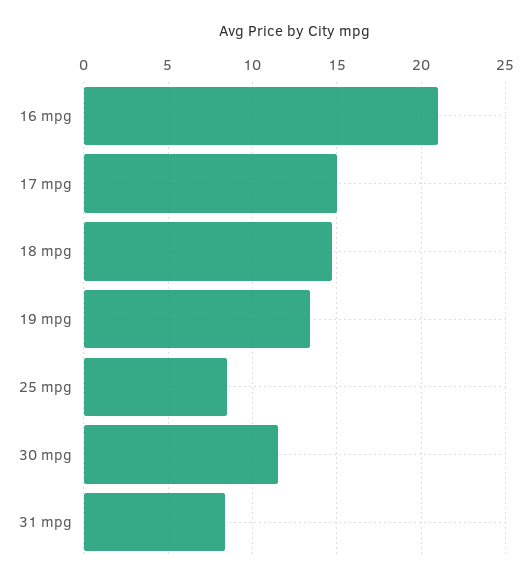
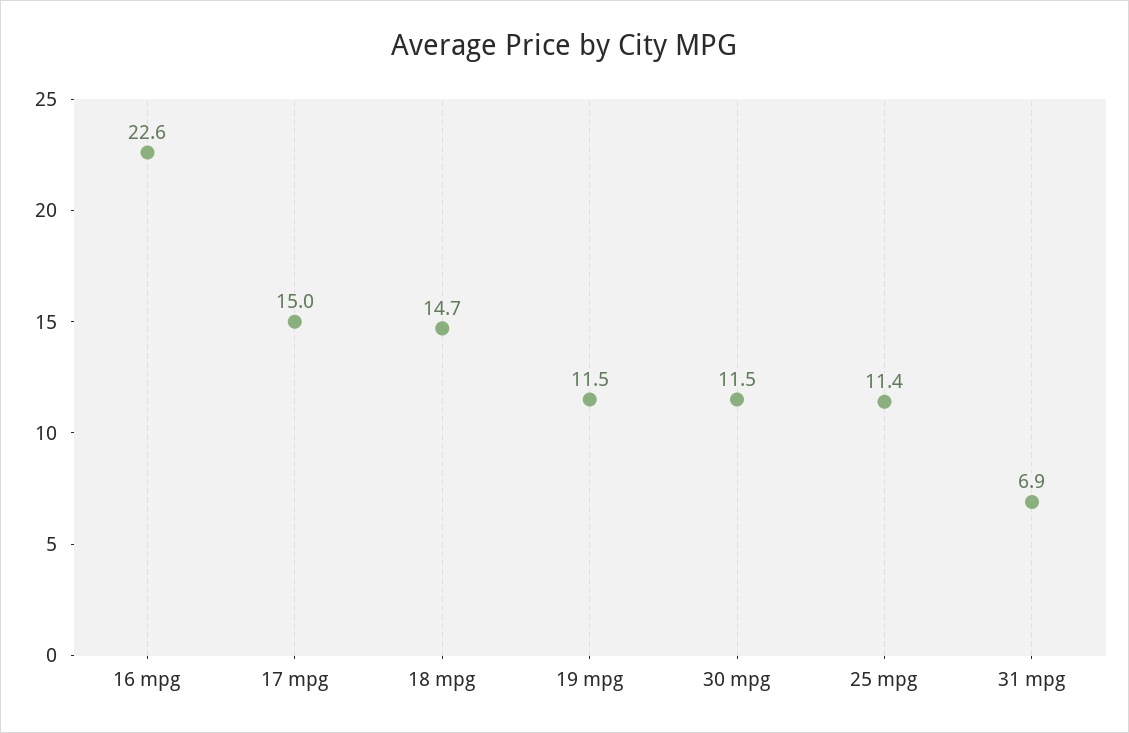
16 mpg: 21 -> 22.6
19 mpg: 13.5 -> 11.5
25 mpg: 8.5 -> 11.4
31 mpg: 8.5 -> 6.9

